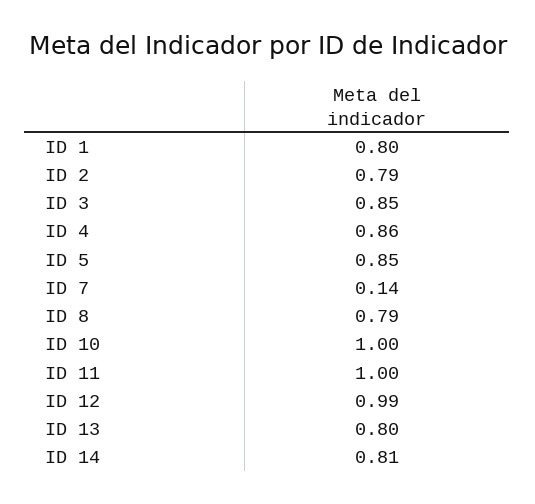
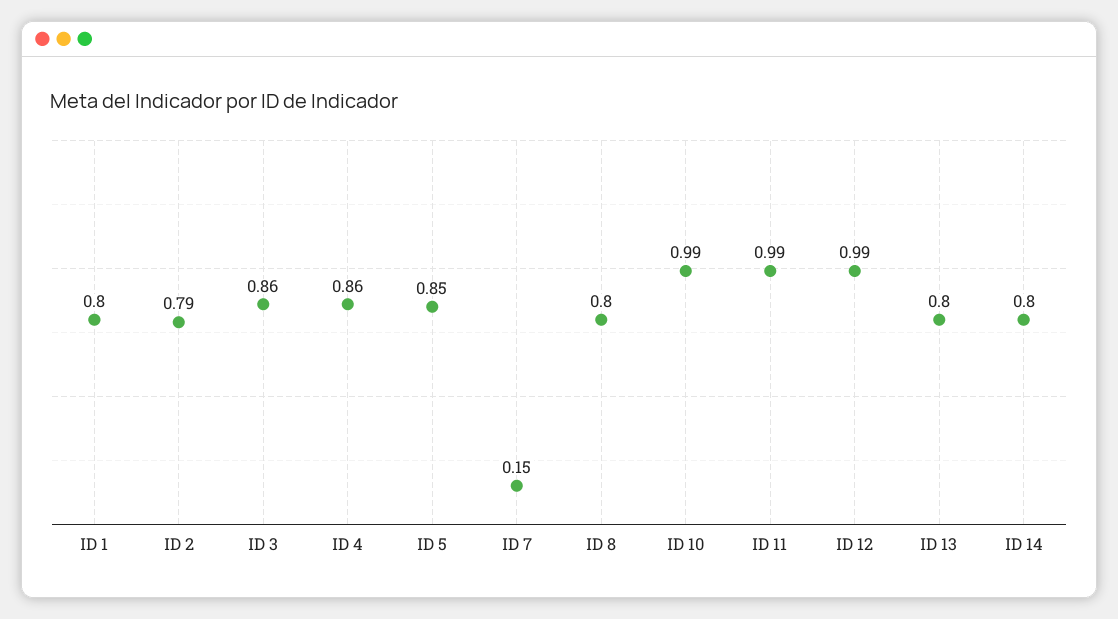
ID 3: 0.85 -> 0.86
ID 7: 0.14 -> 0.15
ID 8: 0.79 -> 0.8
ID 10: 1 -> 0.99
ID 11: 1 -> 0.99
ID 14: 0.81 -> 0.8

